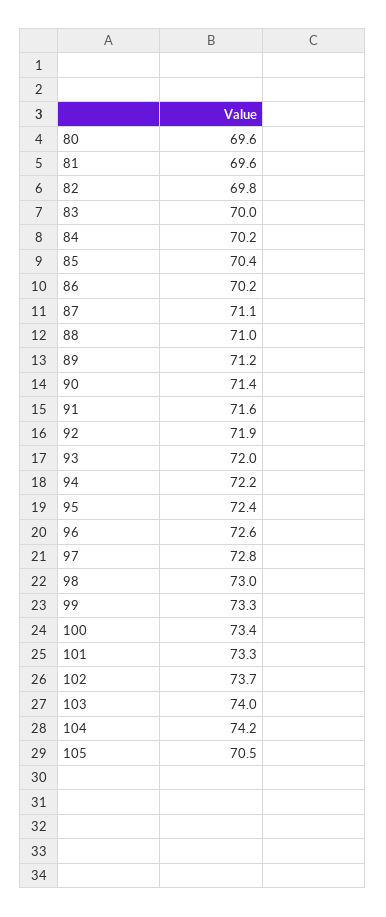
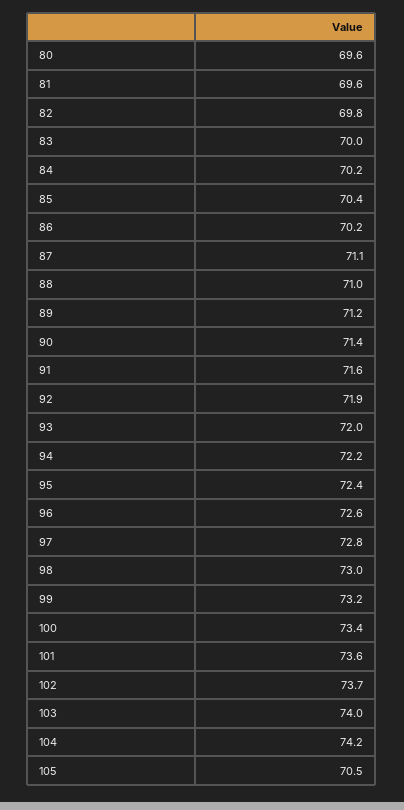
99: 73.3 -> 73.2
101: 73.3 -> 73.6

